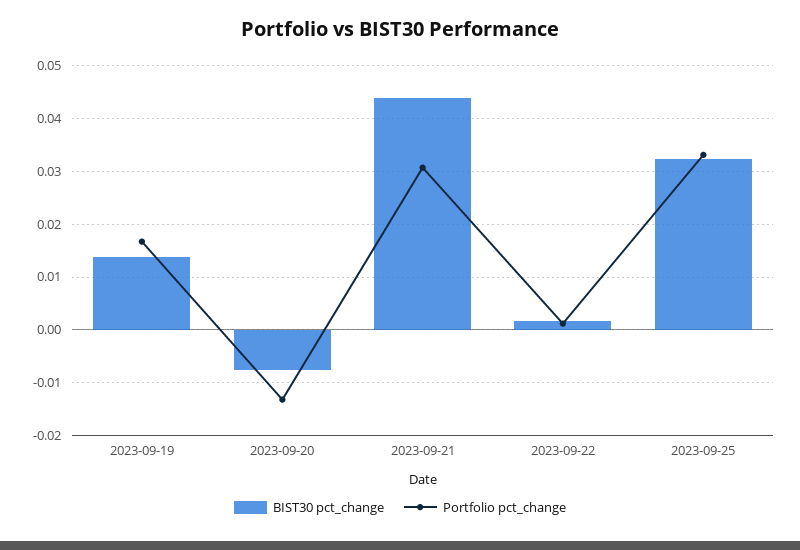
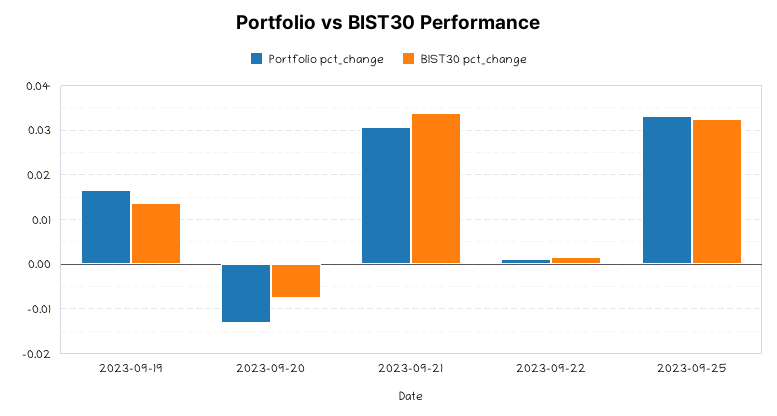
BIST30 pct_change, 2023-09-21: 0.044 -> 0.034

